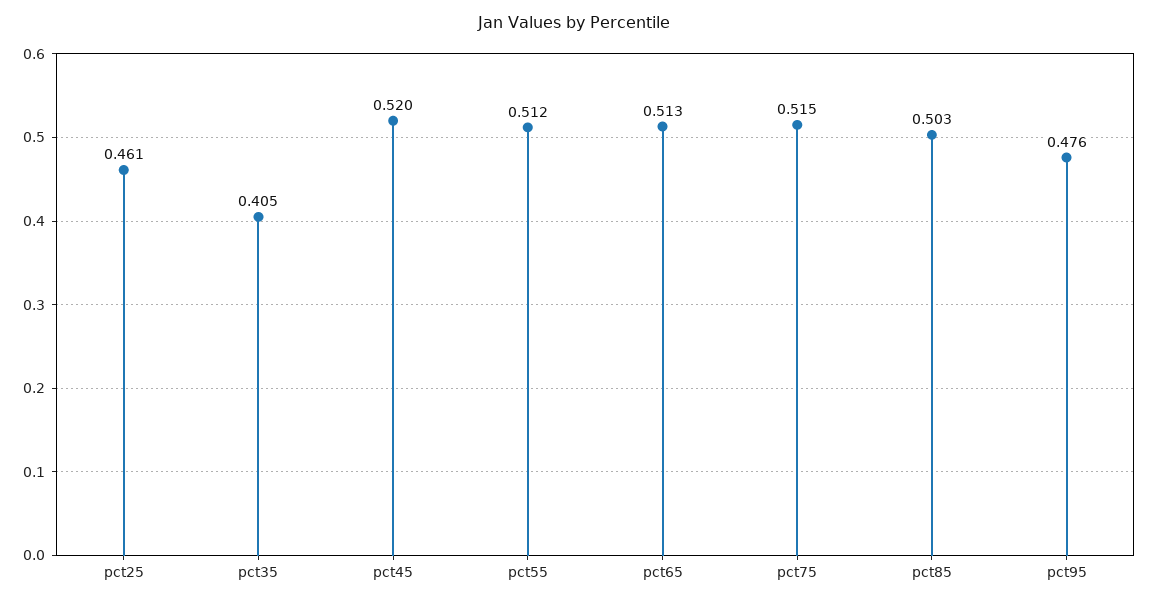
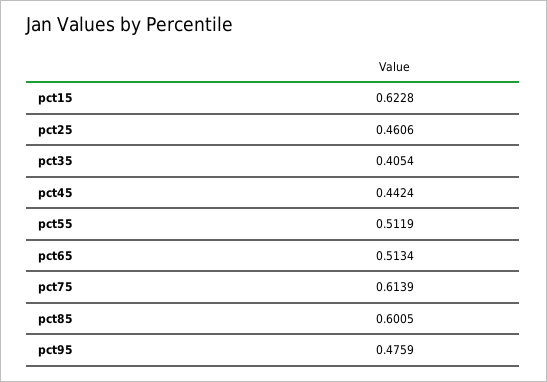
pct45: 0.52 -> 0.4424
pct75: 0.515 -> 0.6139
pct85: 0.503 -> 0.6005
pct15: none -> 0.6228

